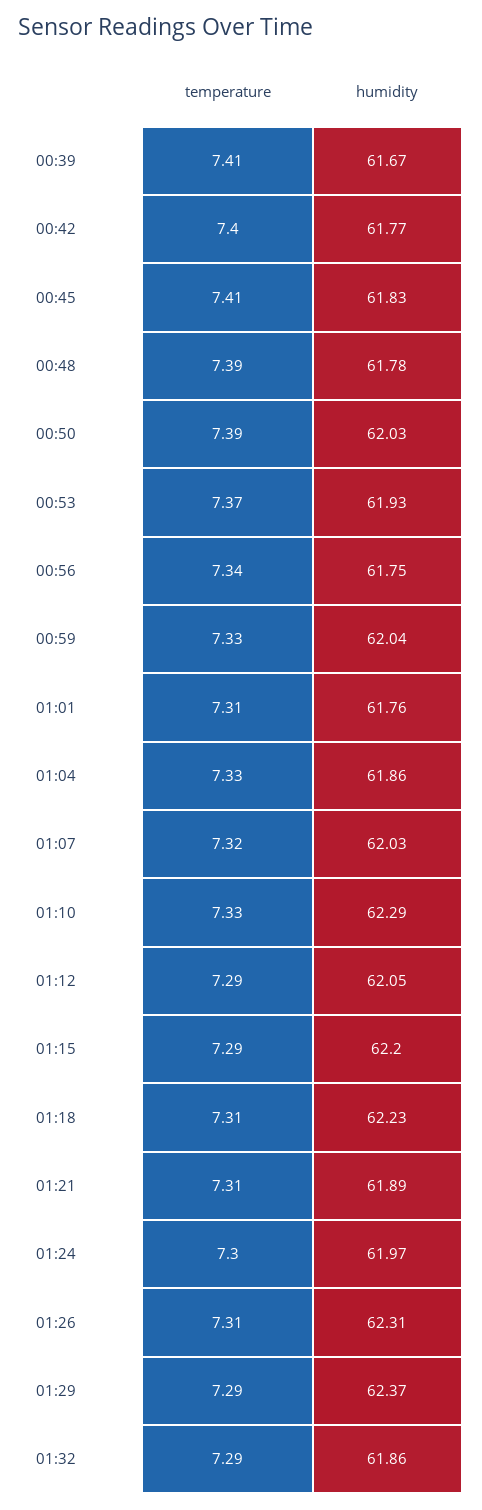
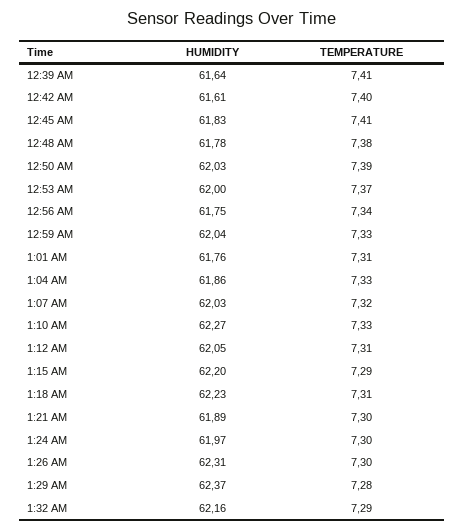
humidity, 00:39: 61.67 -> 61.64
humidity, 00:42: 61.77 -> 61.61
temperature, 00:48: 7.39 -> 7.38
humidity, 00:53: 61.93 -> 62
humidity, 01:10: 62.29 -> 62.27
temperature, 01:12: 7.29 -> 7.31
temperature, 01:21: 7.31 -> 7.3
temperature, 01:26: 7.31 -> 7.3
temperature, 01:29: 7.29 -> 7.28
humidity, 01:32: 61.86 -> 62.16

